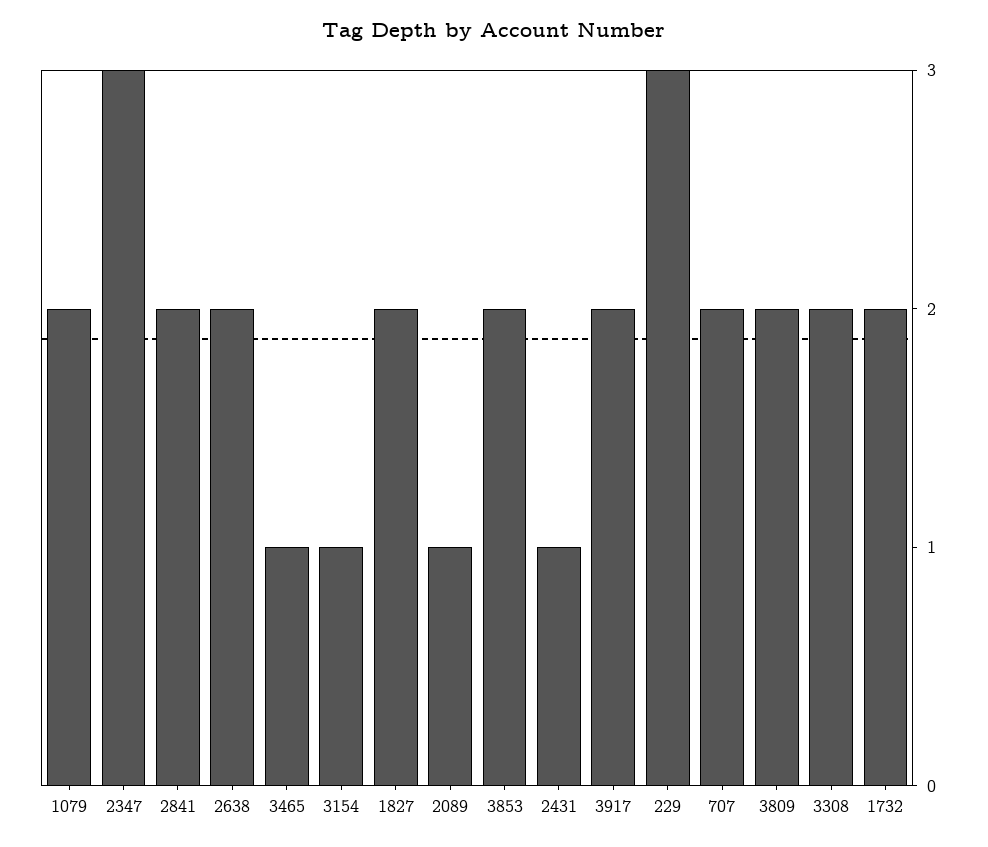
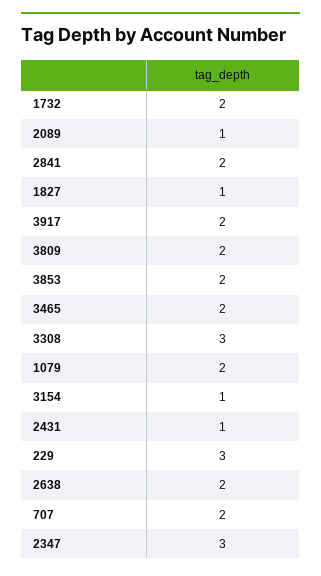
3465: 1 -> 2
1827: 2 -> 1
3308: 2 -> 3

